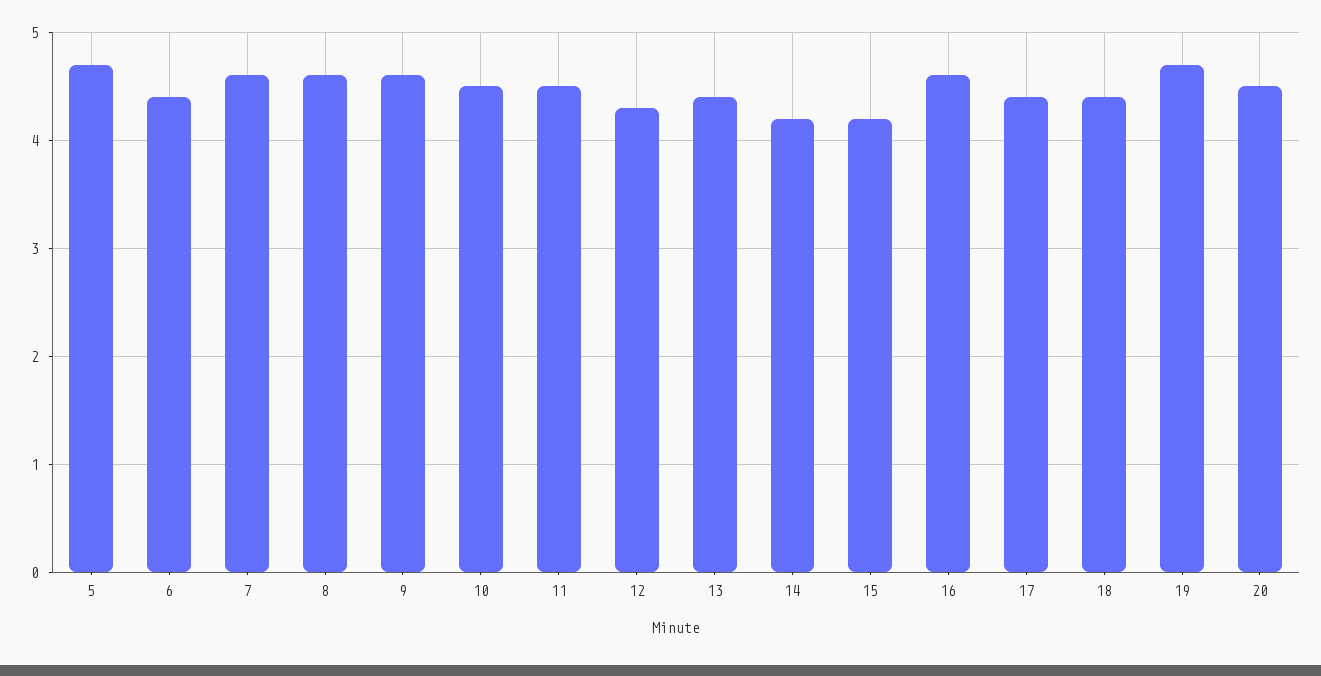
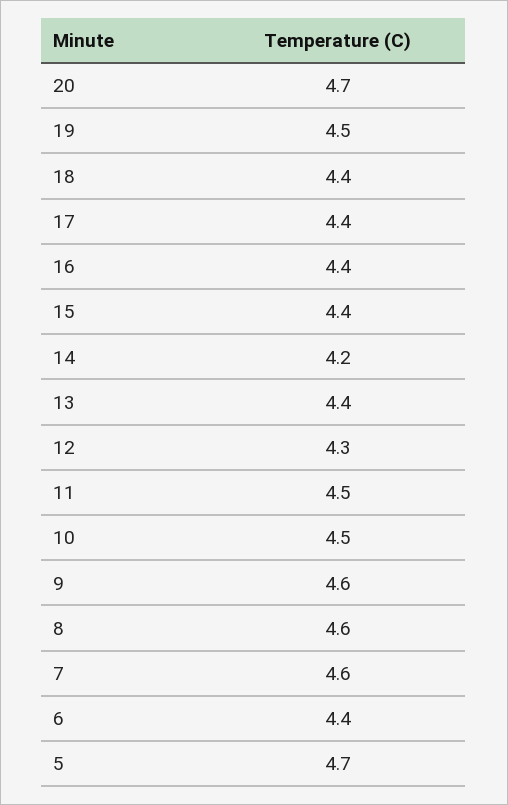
15: 4.2 -> 4.4
16: 4.6 -> 4.4
19: 4.7 -> 4.5
20: 4.5 -> 4.7

